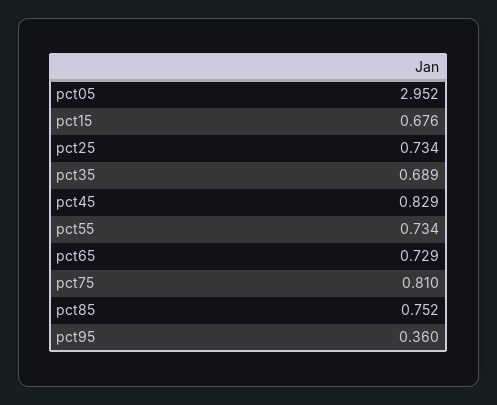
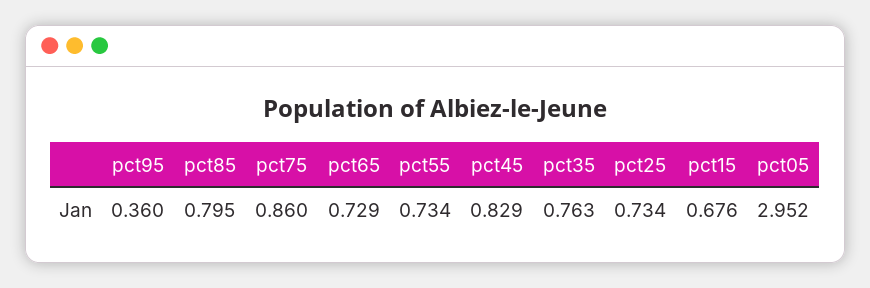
pct35: 0.689 -> 0.763
pct75: 0.81 -> 0.86
pct85: 0.752 -> 0.795

